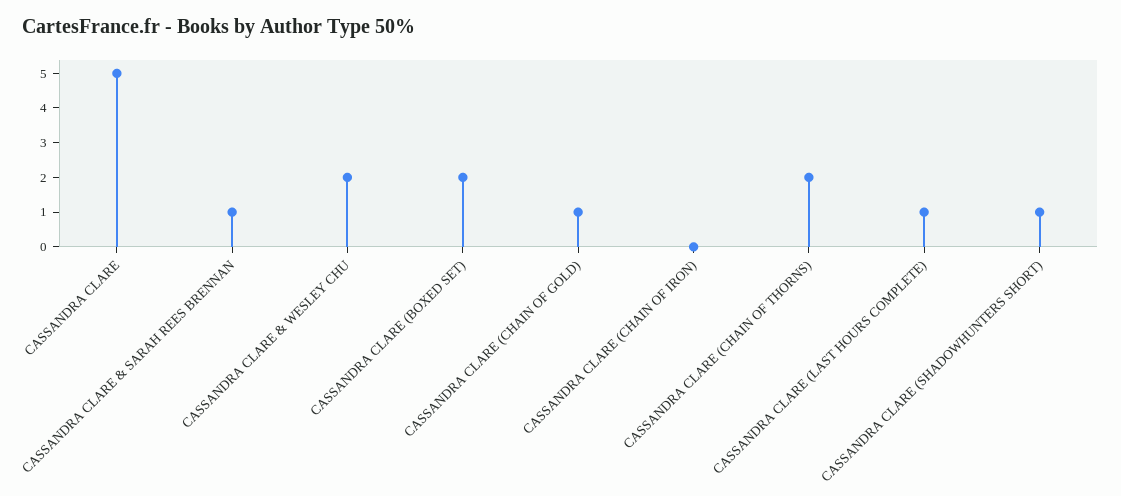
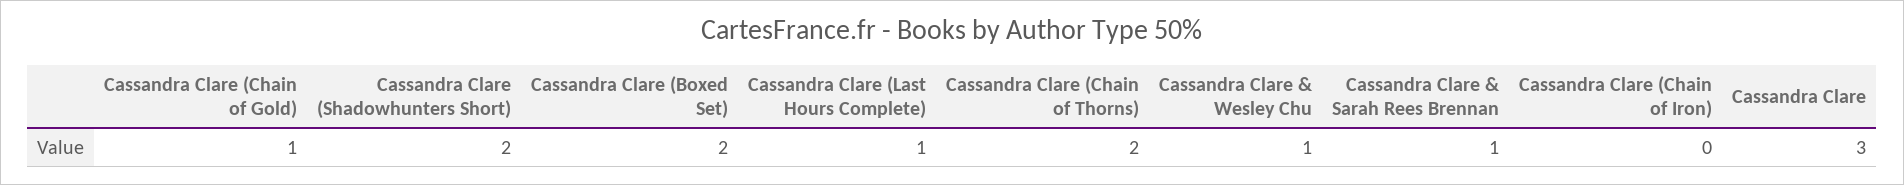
CASSANDRA CLARE: 5 -> 3
CASSANDRA CLARE & WESLEY CHU: 2 -> 1
CASSANDRA CLARE (SHADOWHUNTERS SHORT): 1 -> 2

